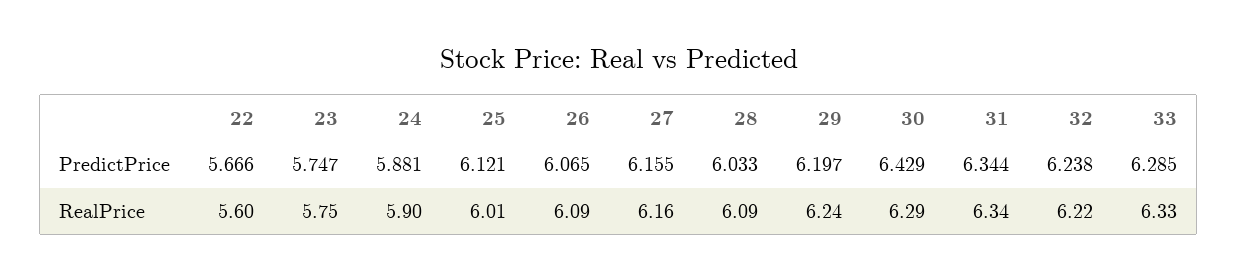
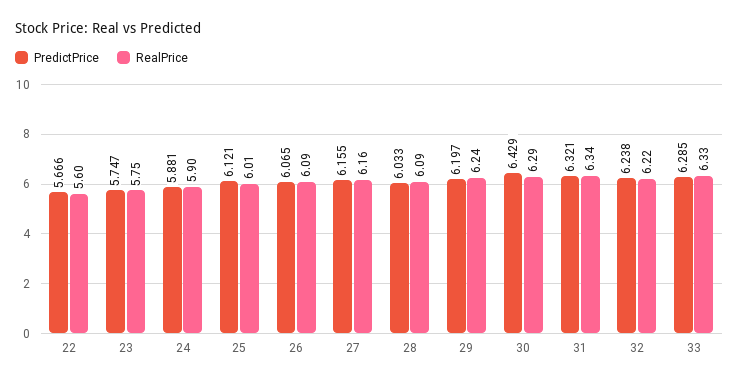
PredictPrice, 31: 6.344 -> 6.321

